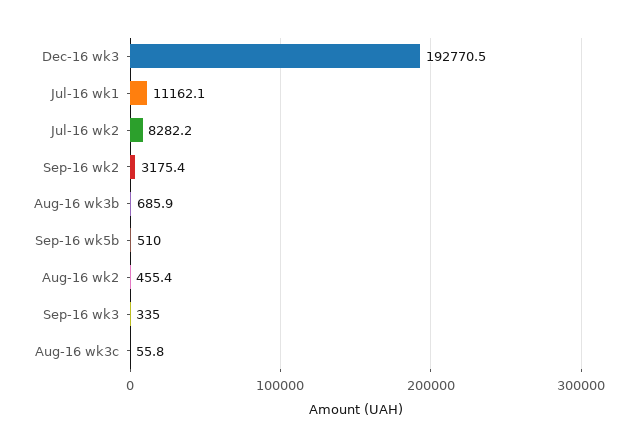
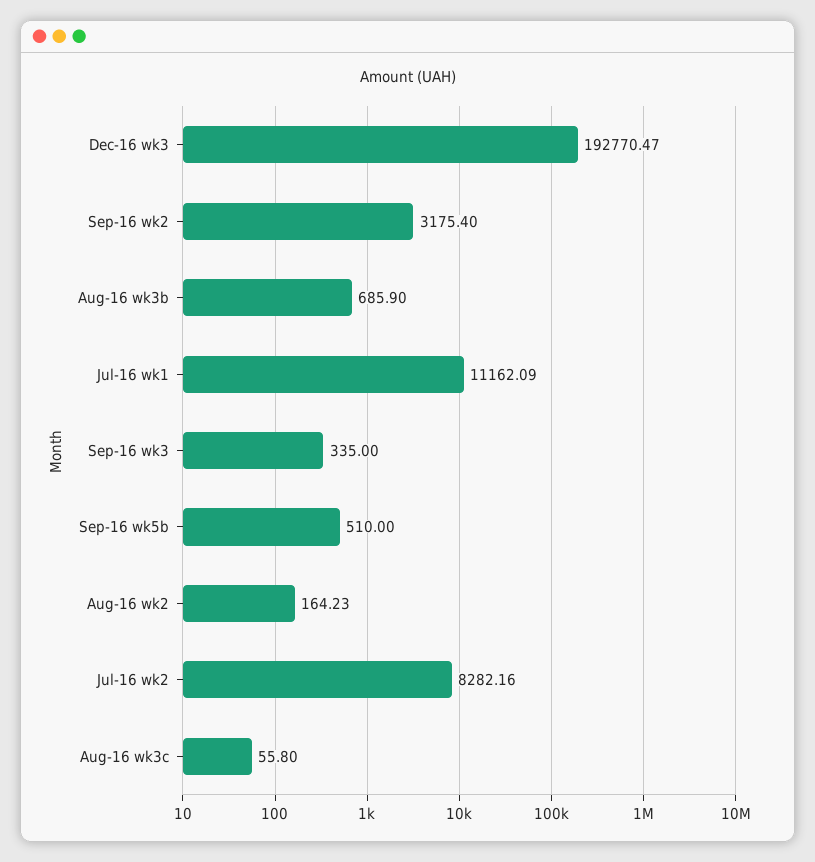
Aug-16 wk2: 455.4 -> 164.23

